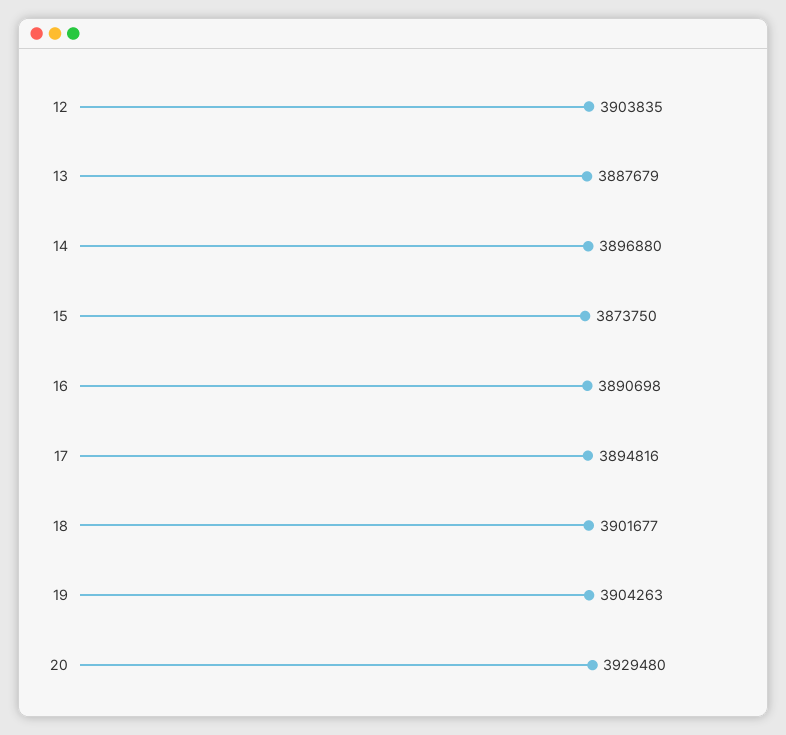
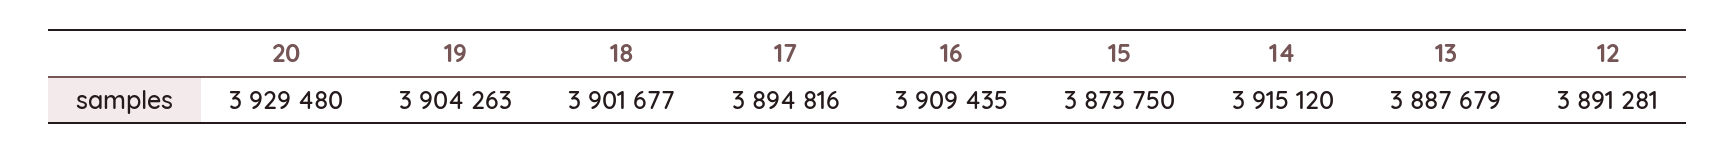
12: 3903835 -> 3891281
14: 3896880 -> 3915120
16: 3890698 -> 3909435

